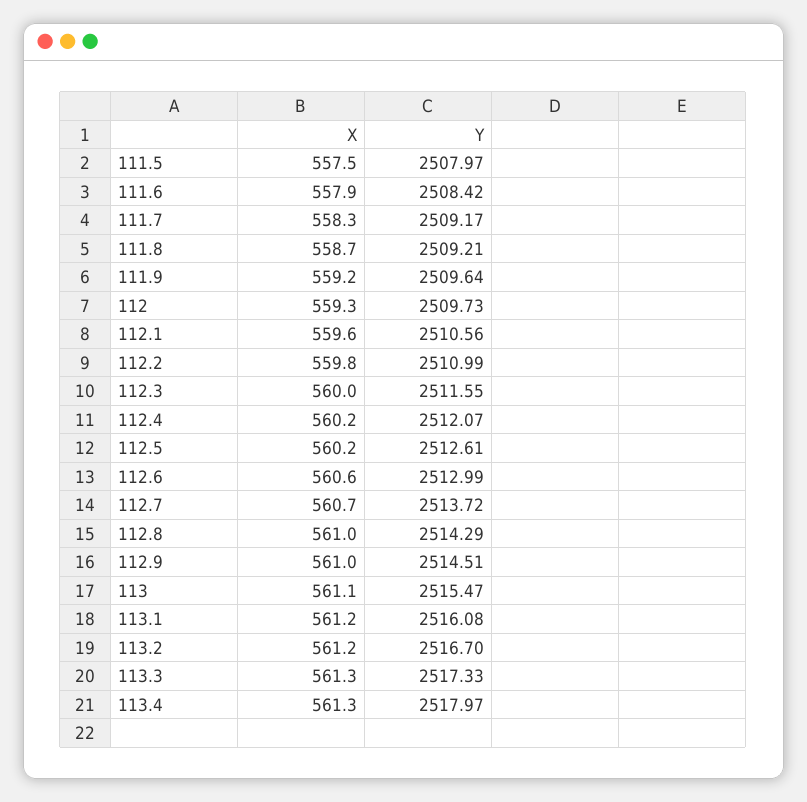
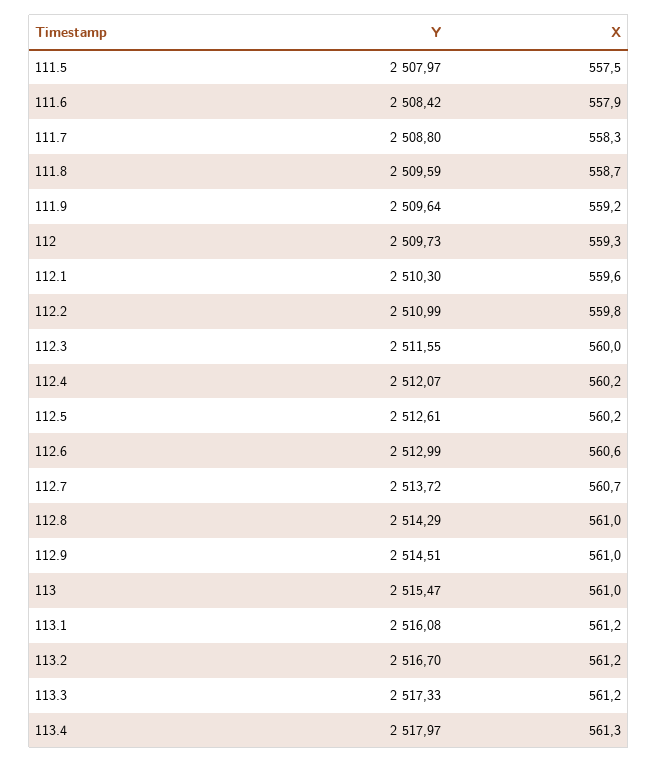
Y, 111.7: 2509.17 -> 2508.8
Y, 111.8: 2509.21 -> 2509.59
Y, 112.1: 2510.56 -> 2510.3
X, 113: 561.1 -> 561
X, 113.3: 561.3 -> 561.2

